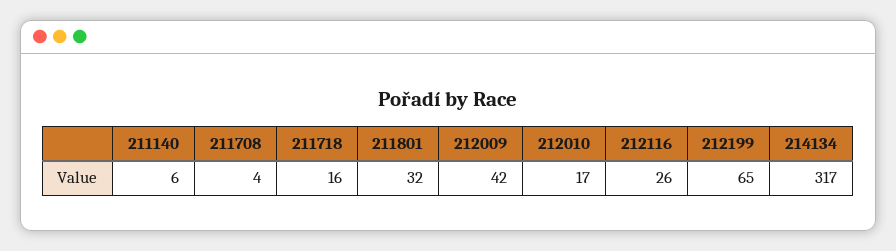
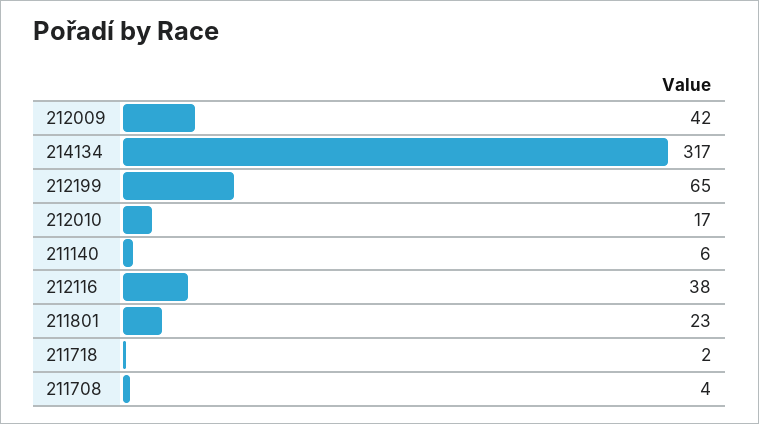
211718: 16 -> 2
211801: 32 -> 23
212116: 26 -> 38

